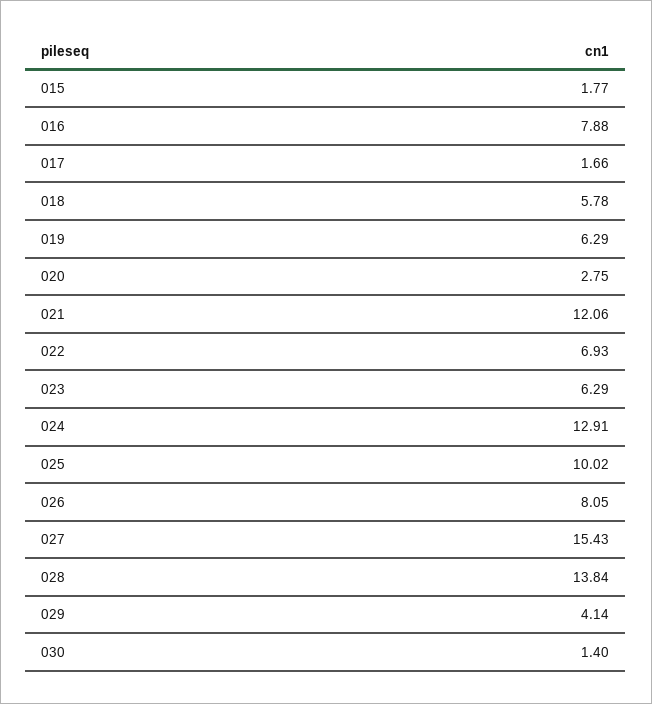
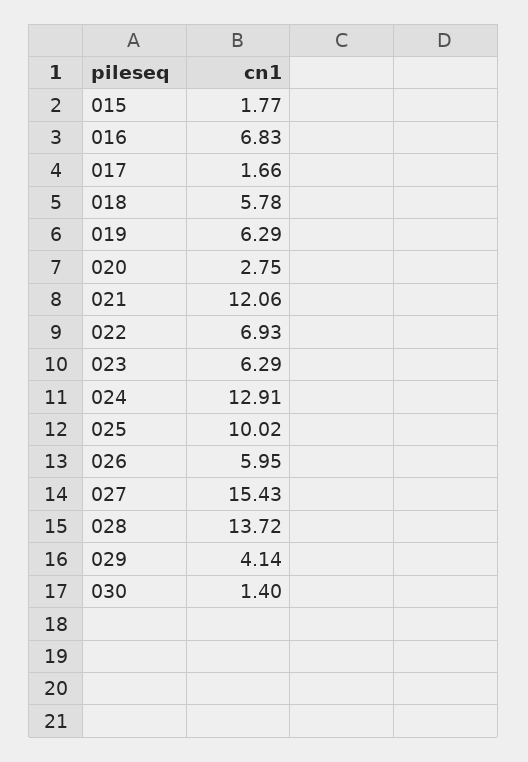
016: 7.88 -> 6.83
026: 8.05 -> 5.95
028: 13.84 -> 13.72

